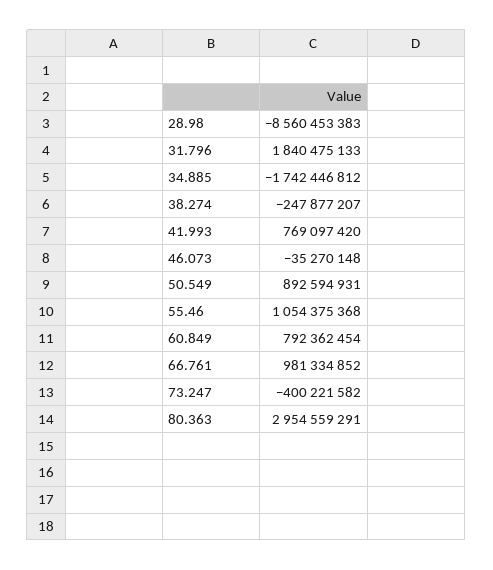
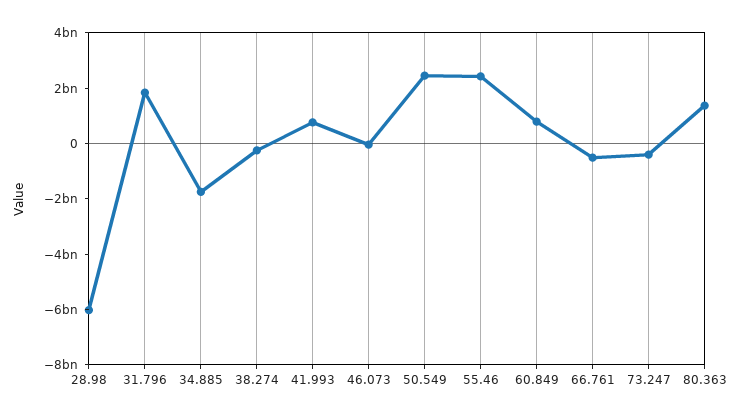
28.98: -8560453383 -> -6000000000
50.549: 892594931 -> 2500000000
55.46: 1054375368 -> 2500000000
66.761: 981334852 -> -500000000
80.363: 2954559291 -> 1500000000

